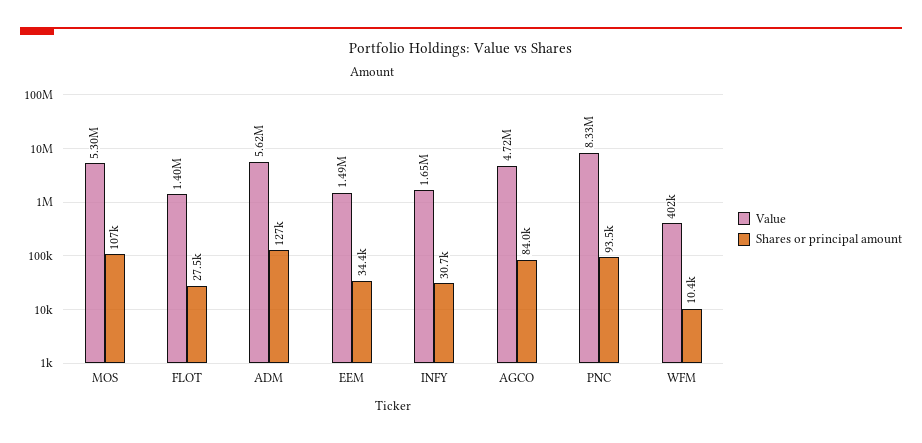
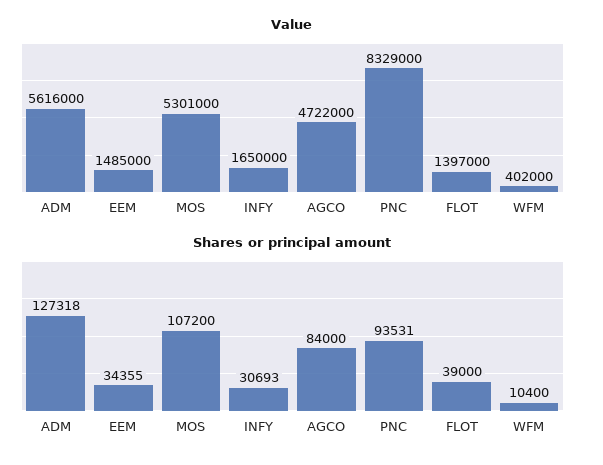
Shares or principal amount, FLOT: 27500 -> 39000

